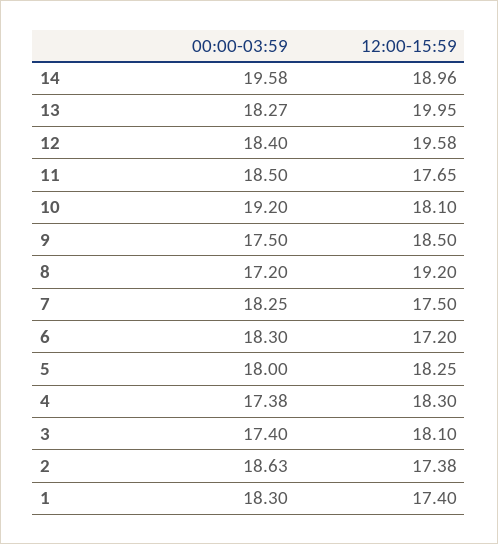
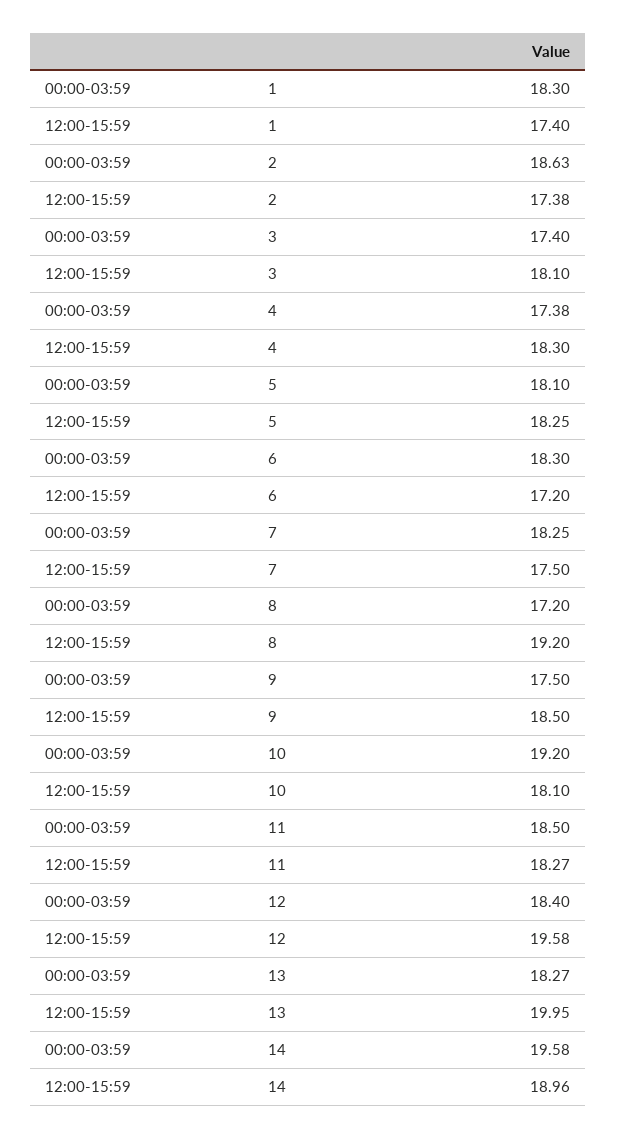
12:00-15:59, 11: 17.65 -> 18.27
00:00-03:59, 5: 18 -> 18.1

